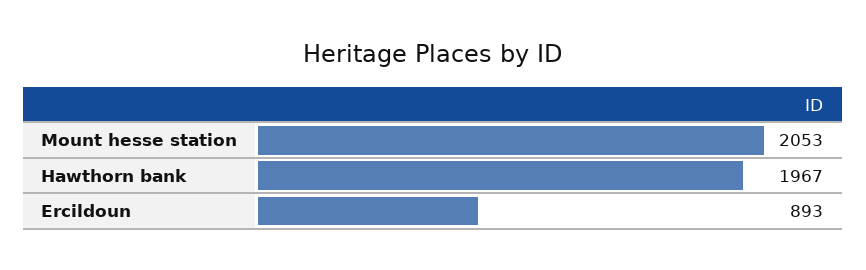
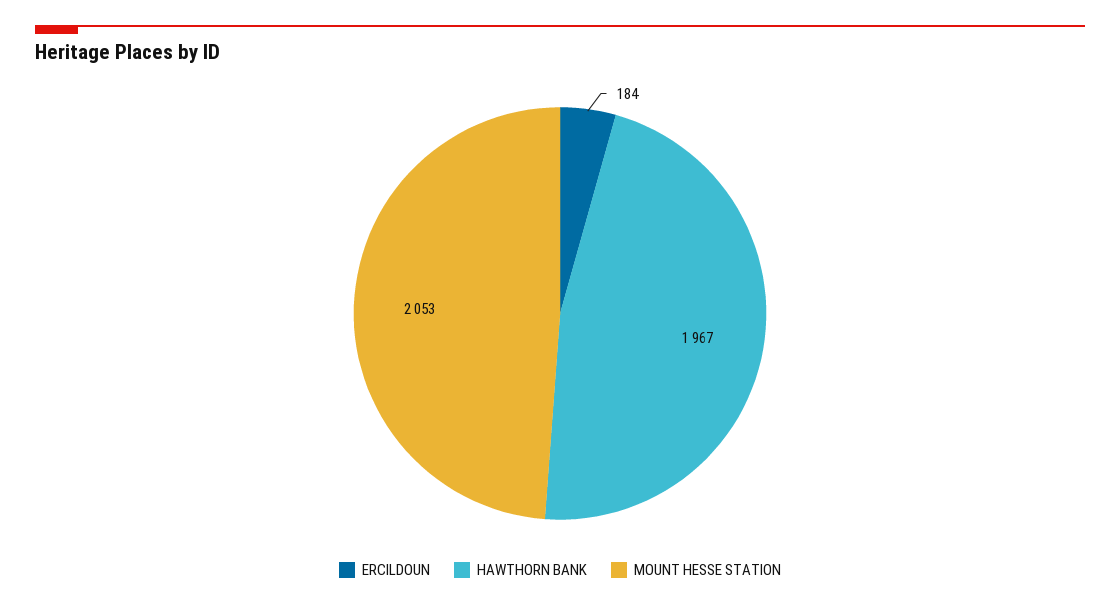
Ercildoun: 893 -> 184

